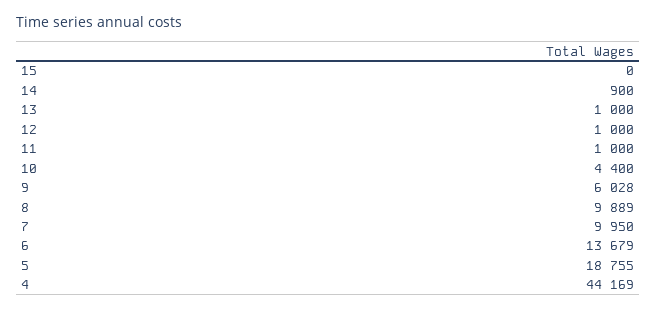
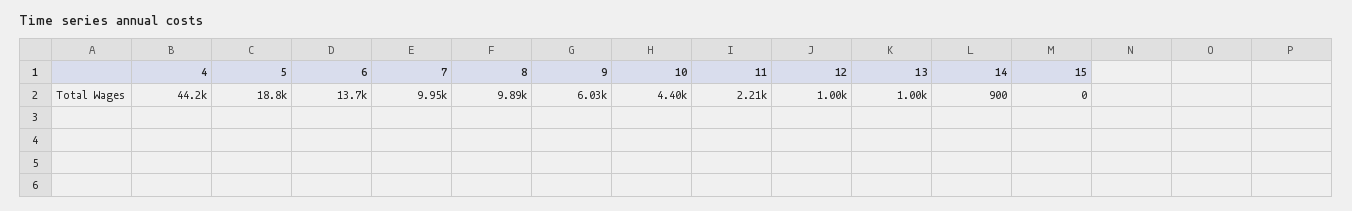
11: 1000 -> 2210

